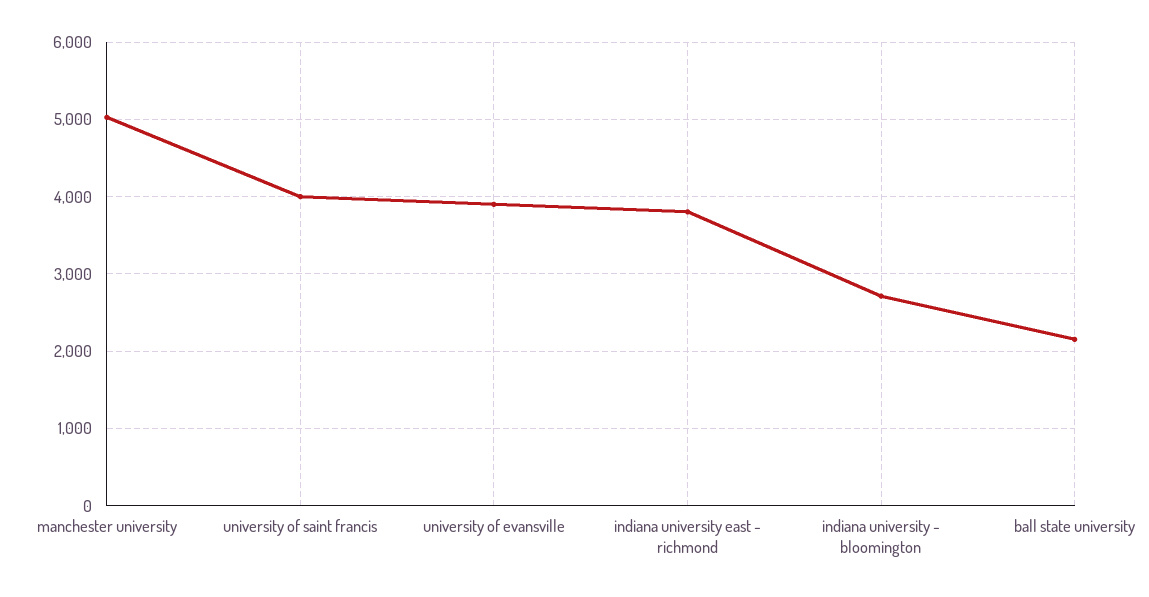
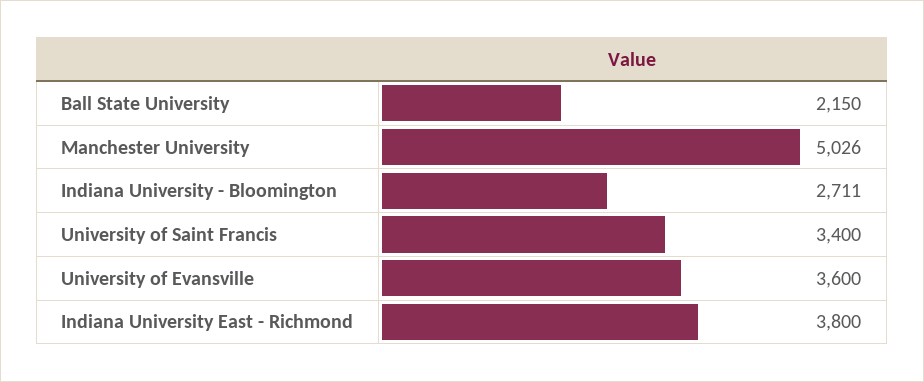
university of saint francis: 4000 -> 3400
university of evansville: 3900 -> 3600

